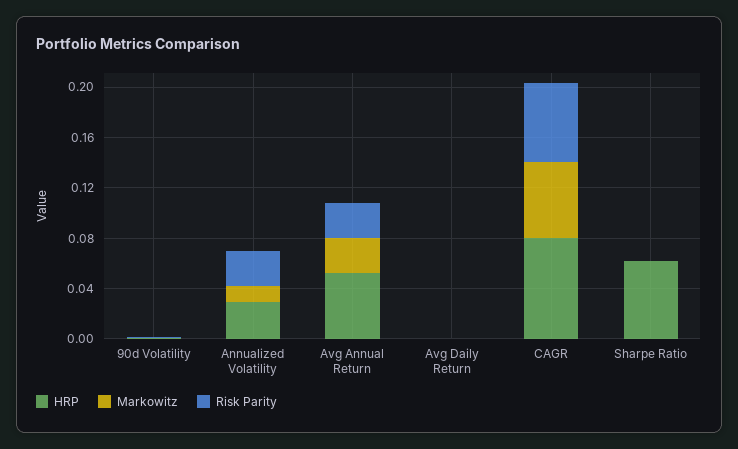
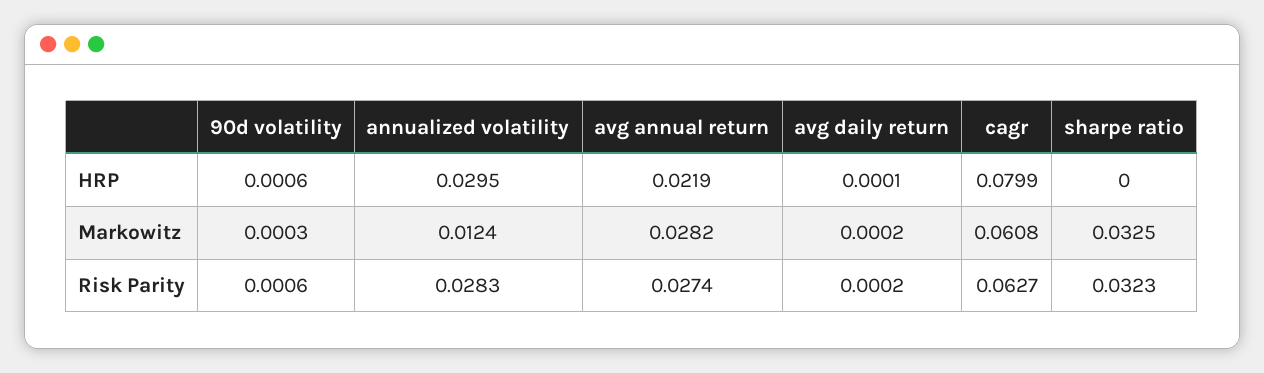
HRP, Avg Annual Return: 0.05 -> 0.0219
HRP, Sharpe Ratio: 0.06 -> 0
Markowitz, Sharpe Ratio: 0 -> 0.0325
Risk Parity, Sharpe Ratio: 0 -> 0.0323

